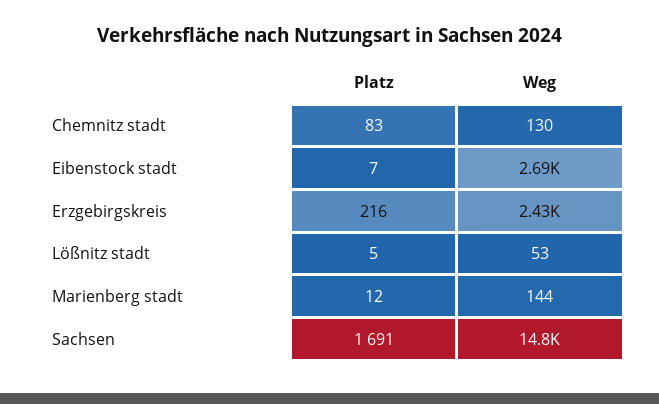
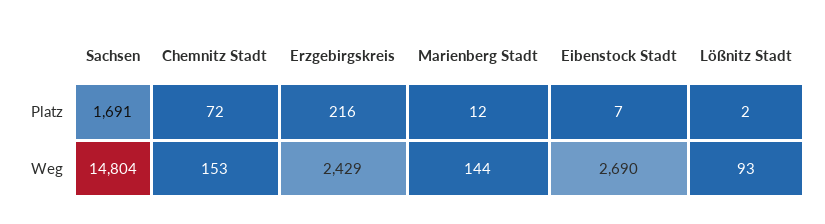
Platz, Chemnitz stadt: 83 -> 72
Weg, Chemnitz stadt: 130 -> 153
Platz, Lößnitz stadt: 5 -> 2
Weg, Lößnitz stadt: 53 -> 93

